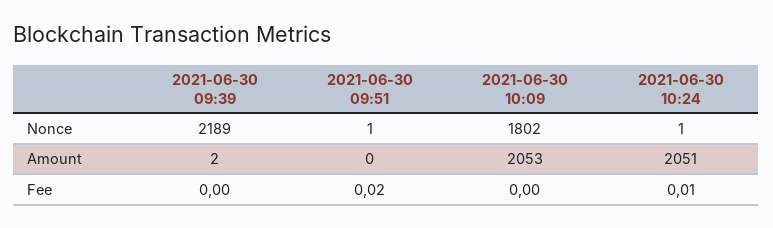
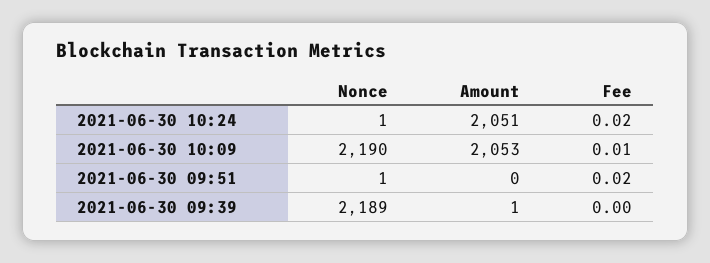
2021-06-30 10:09, Nonce: 1802 -> 2190
2021-06-30 09:39, Amount: 2 -> 1
2021-06-30 10:09, Fee: 0 -> 0.01
2021-06-30 10:24, Fee: 0.01 -> 0.02

